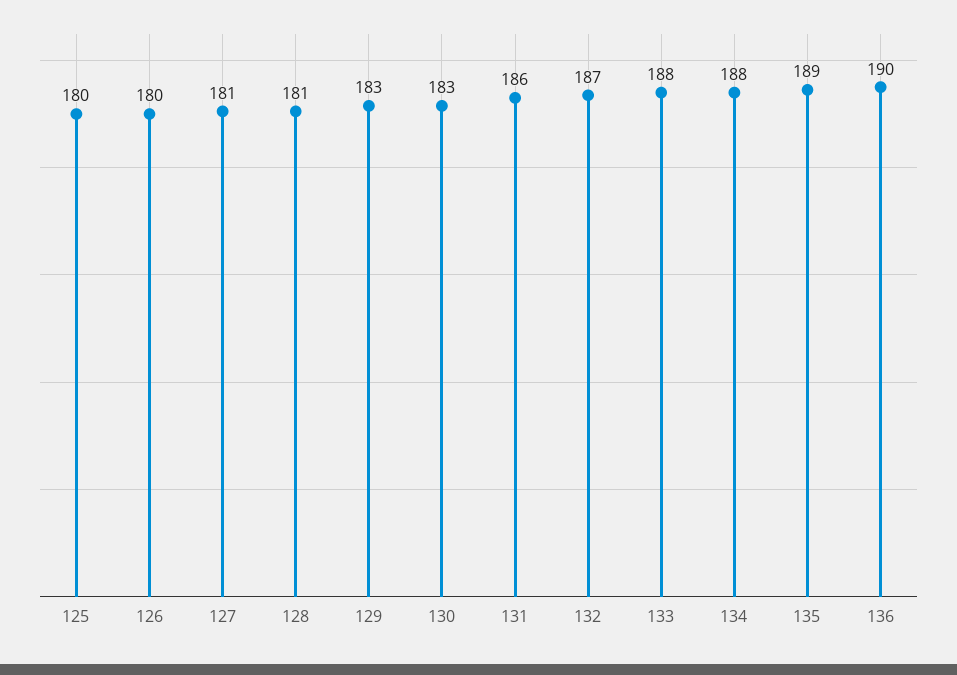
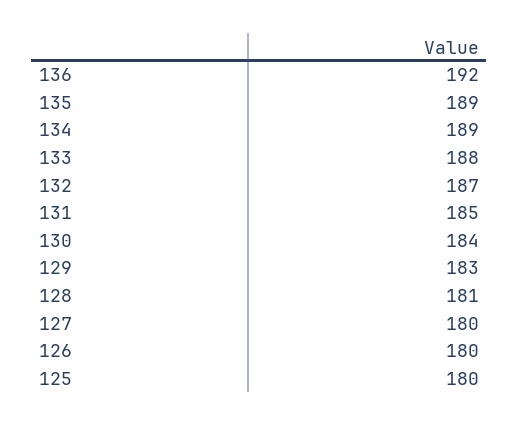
127: 181 -> 180
130: 183 -> 184
131: 186 -> 185
134: 188 -> 189
136: 190 -> 192

